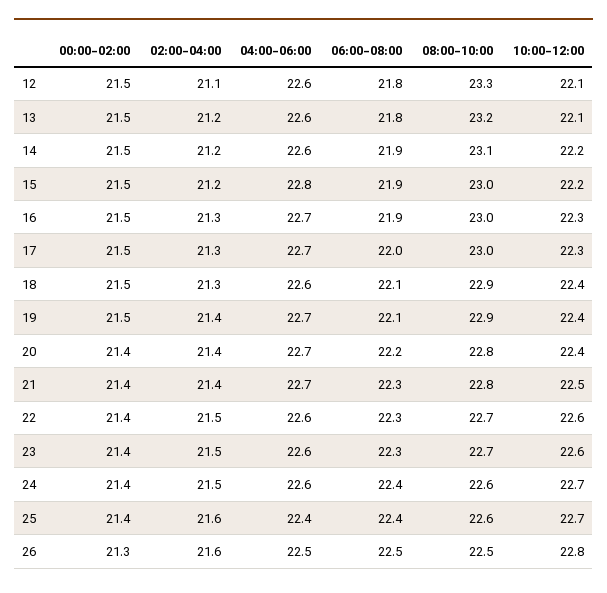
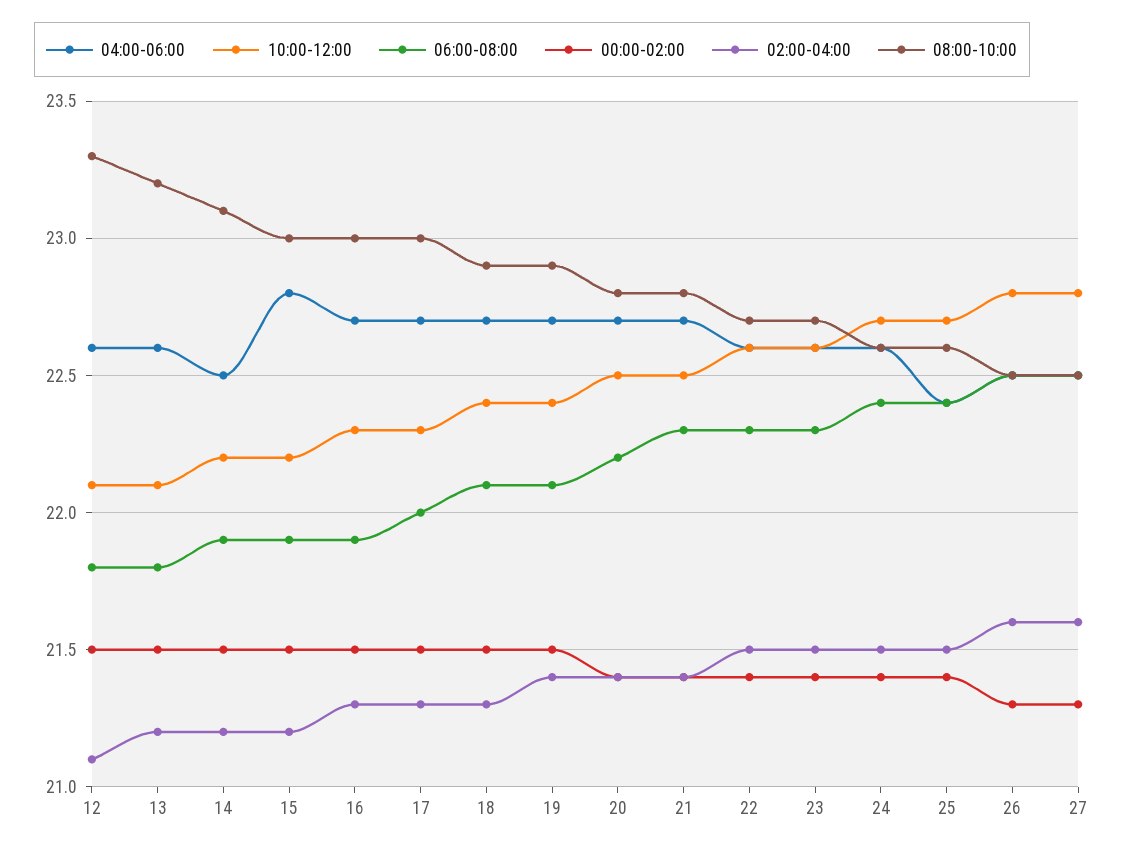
04:00-06:00, 14: 22.6 -> 22.5
04:00-06:00, 18: 22.6 -> 22.7
10:00-12:00, 20: 22.4 -> 22.5
02:00-04:00, 25: 21.6 -> 21.5
04:00-06:00, 27: none -> 22.5
10:00-12:00, 27: none -> 22.8
06:00-08:00, 27: none -> 22.5
00:00-02:00, 27: none -> 21.3
02:00-04:00, 27: none -> 21.6
08:00-10:00, 27: none -> 22.5

